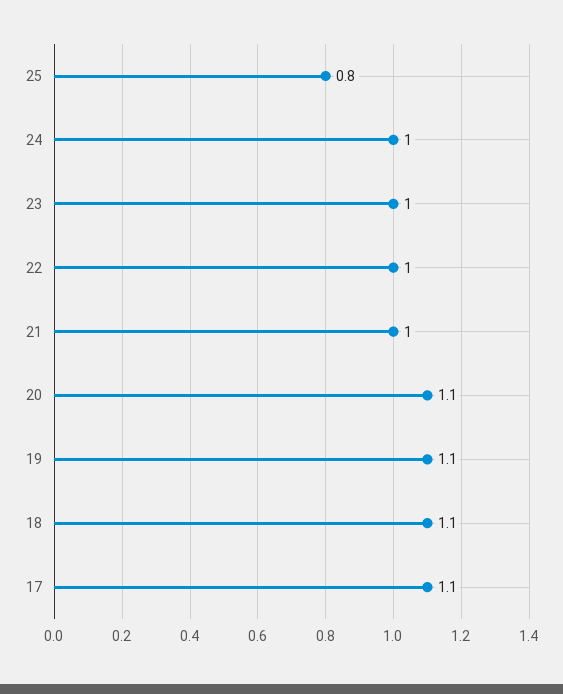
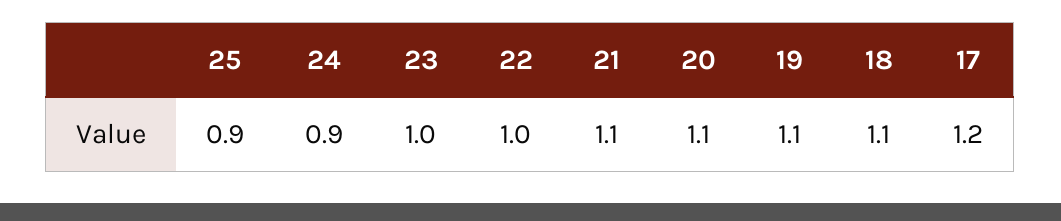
25: 0.8 -> 0.9
24: 1 -> 0.9
21: 1 -> 1.1
17: 1.1 -> 1.2

